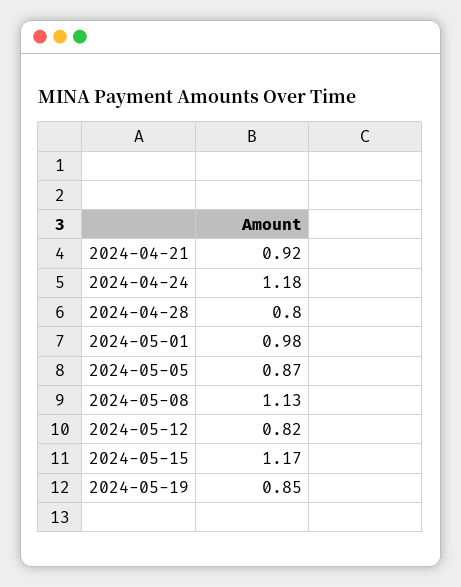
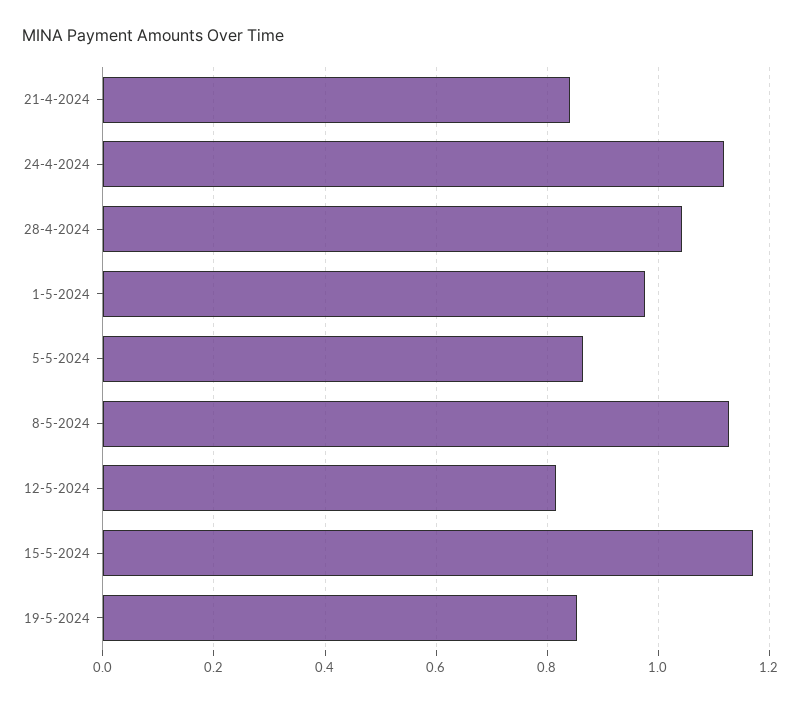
2024-04-21: 0.92 -> 0.84
2024-04-24: 1.18 -> 1.12
2024-04-28: 0.8 -> 1.04

